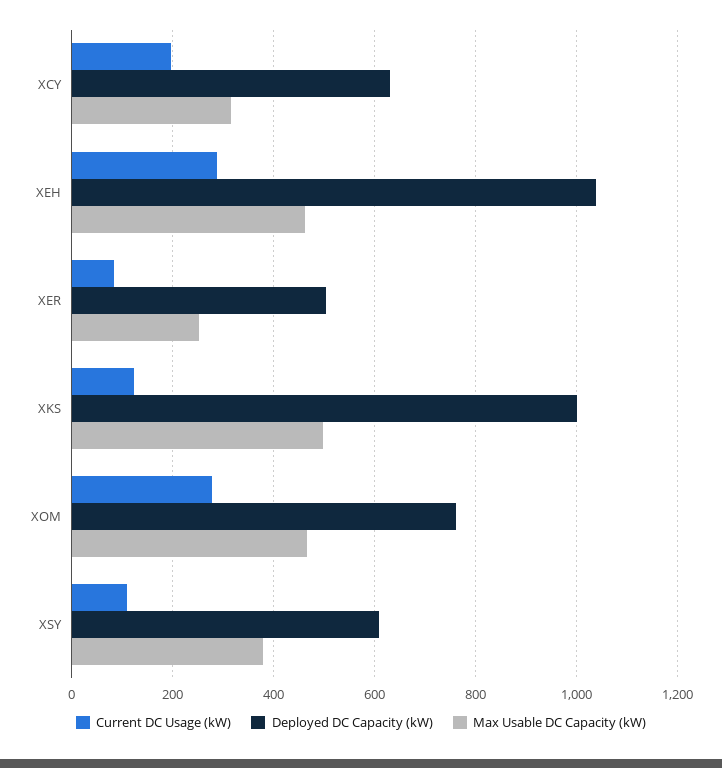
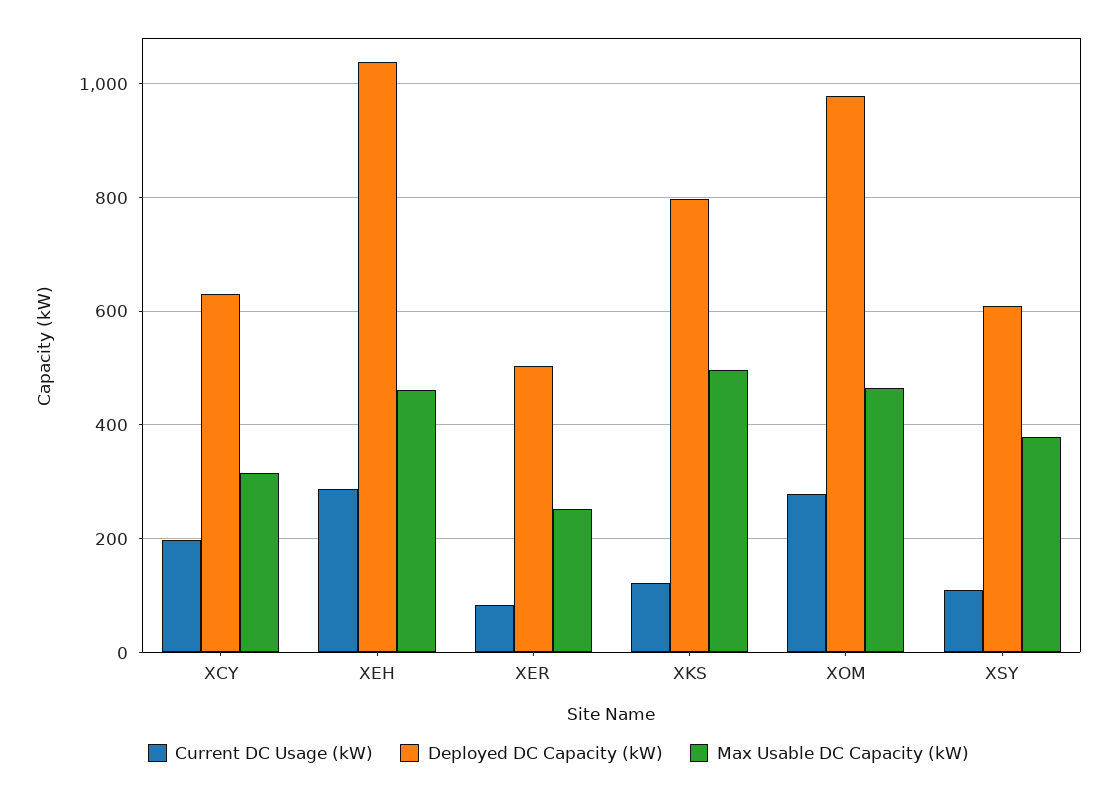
Deployed DC Capacity (kW), XKS: 1000 -> 800
Deployed DC Capacity (kW), XOM: 760 -> 980

